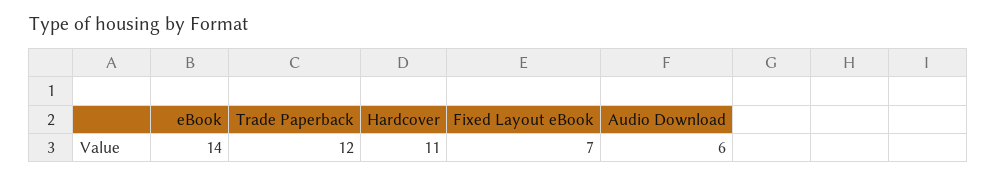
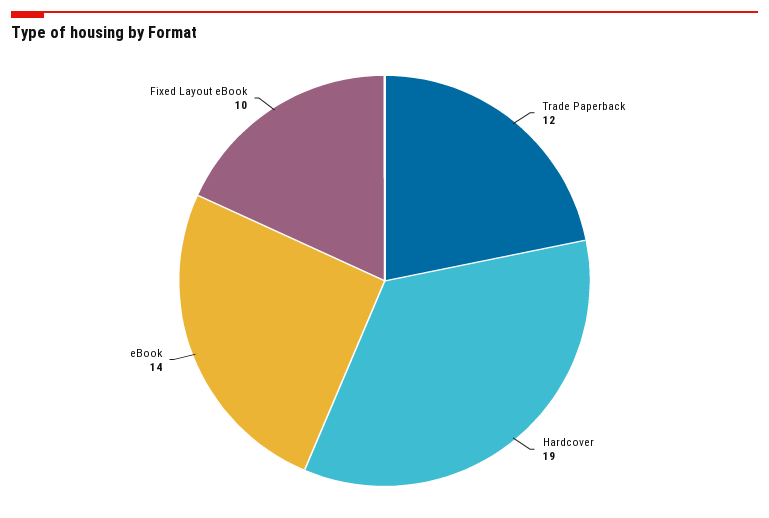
Hardcover: 11 -> 19
Fixed Layout eBook: 7 -> 10
Audio Download: 6 -> none

